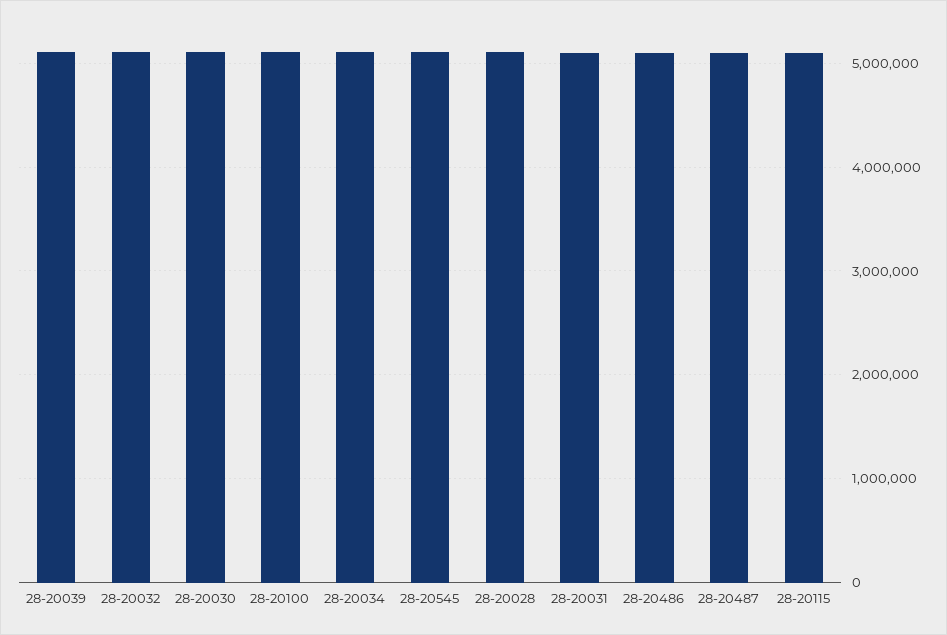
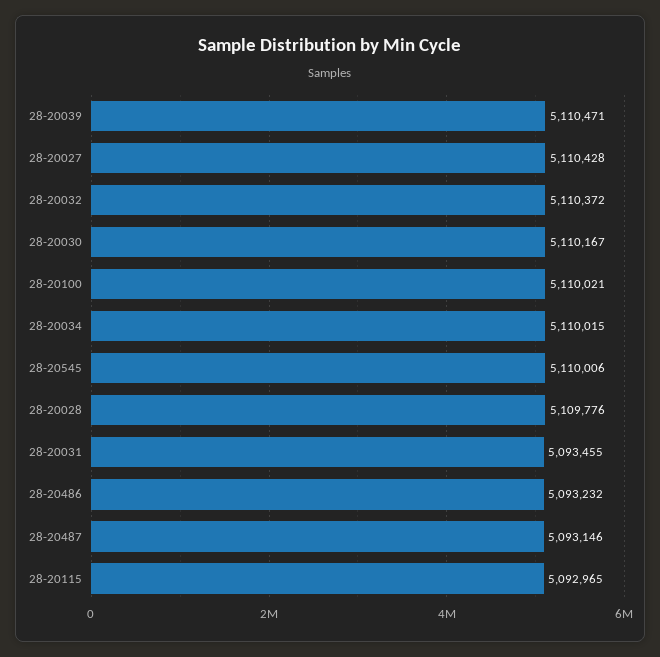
28-20027: none -> 5110428

